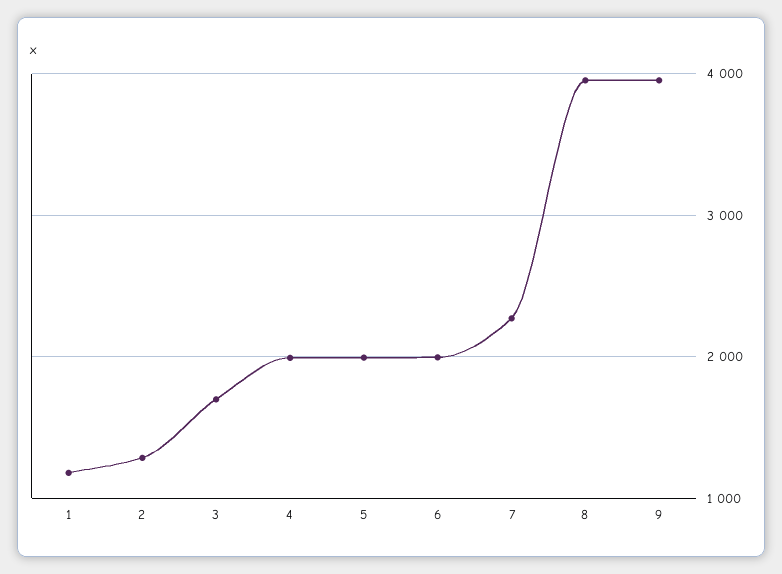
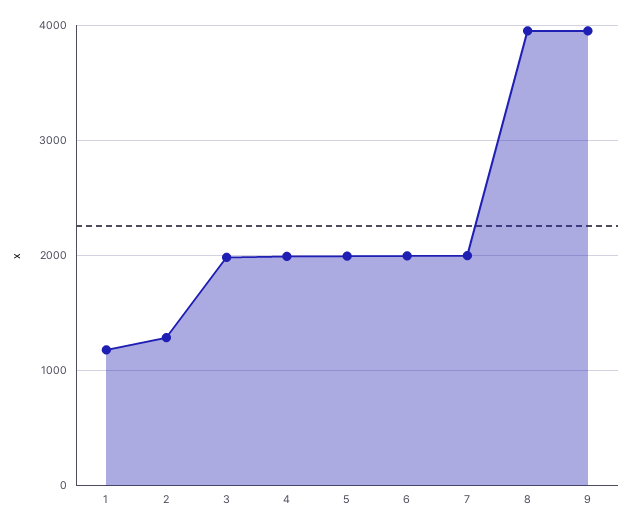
3: 1700 -> 2000
7: 2300 -> 2000

